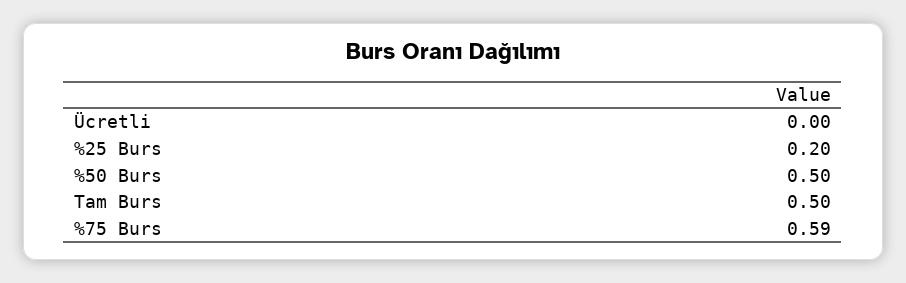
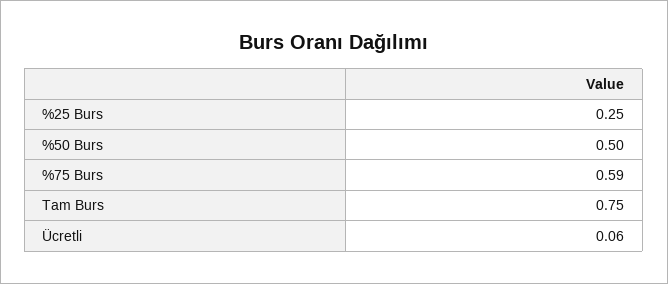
Ücretli: 0 -> 0.06
%25 Burs: 0.2 -> 0.25
Tam Burs: 0.5 -> 0.75

